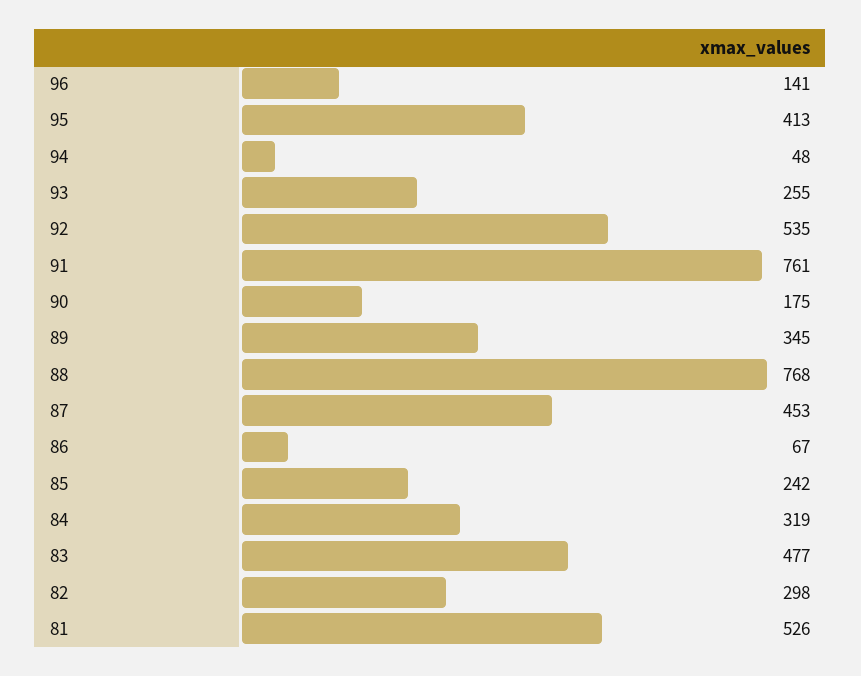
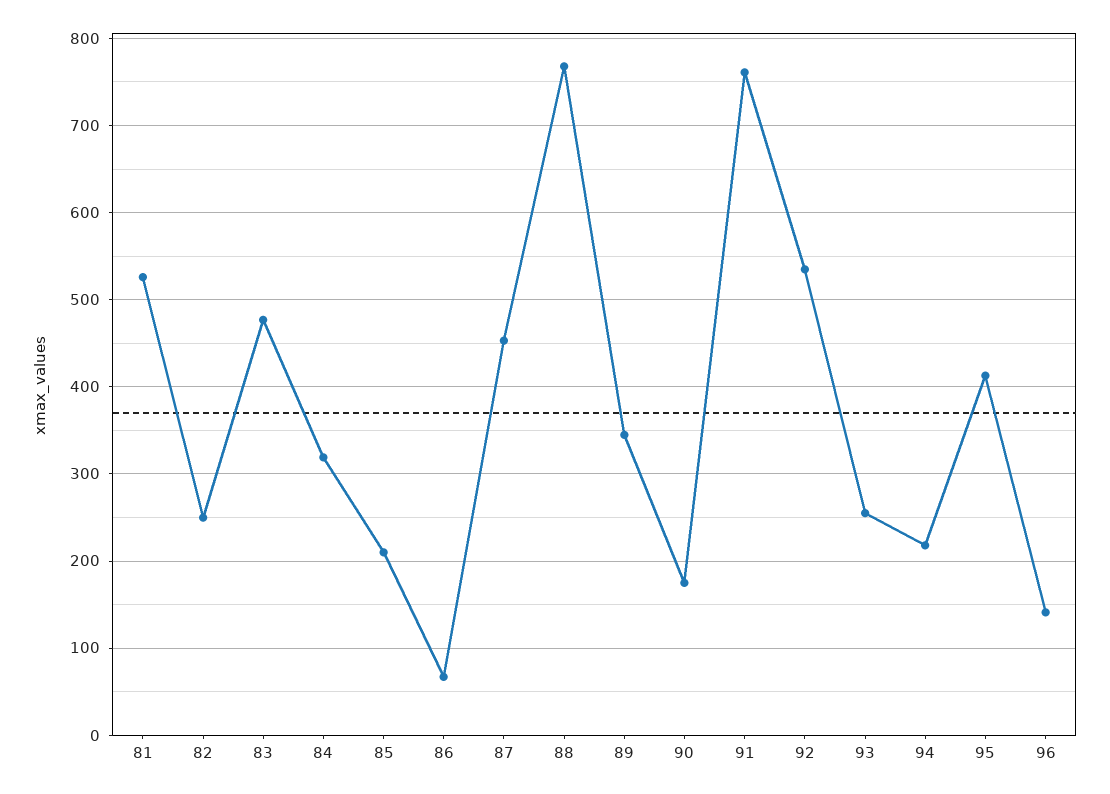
94: 48 -> 220
85: 242 -> 210
82: 298 -> 250

